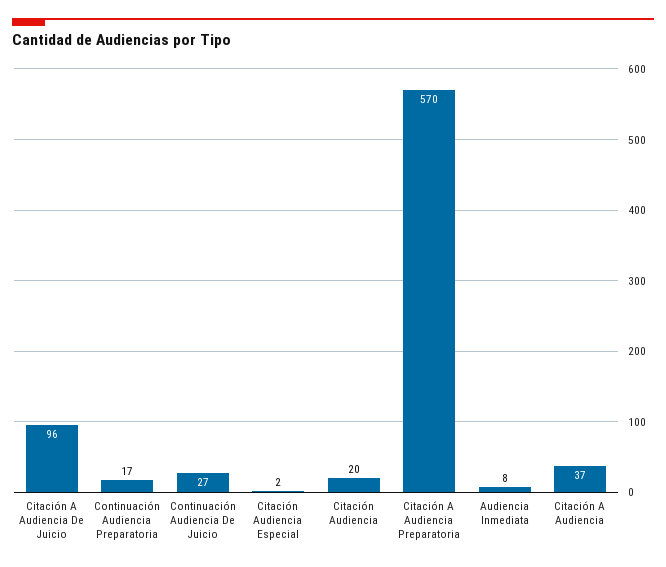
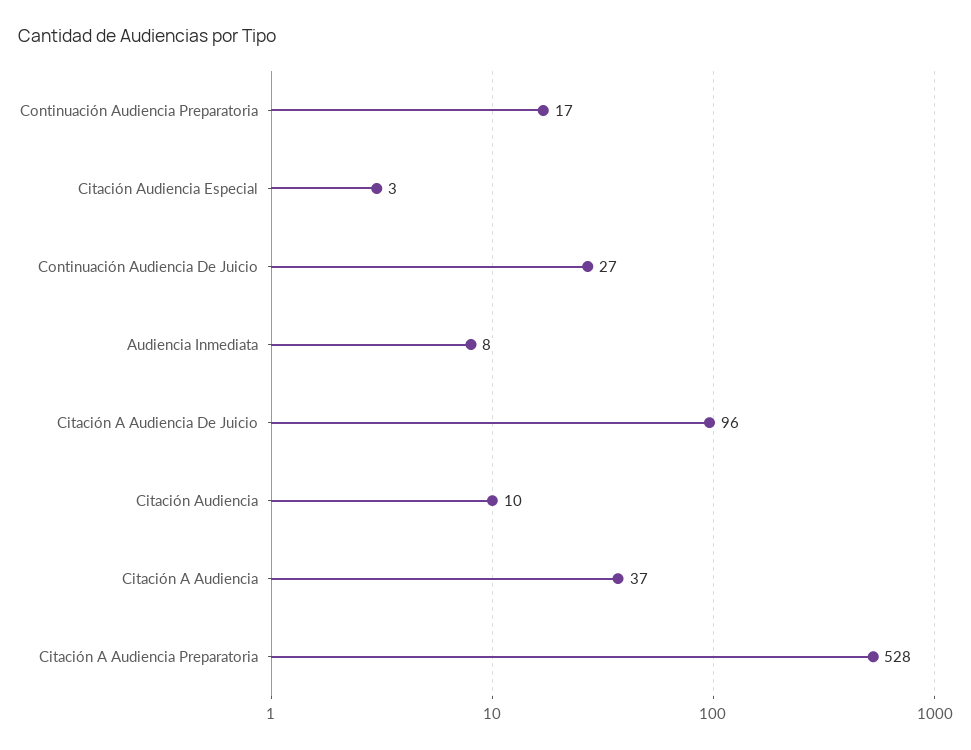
Citación Audiencia Especial: 2 -> 3
Citación Audiencia: 20 -> 10
Citación A Audiencia Preparatoria: 570 -> 528

